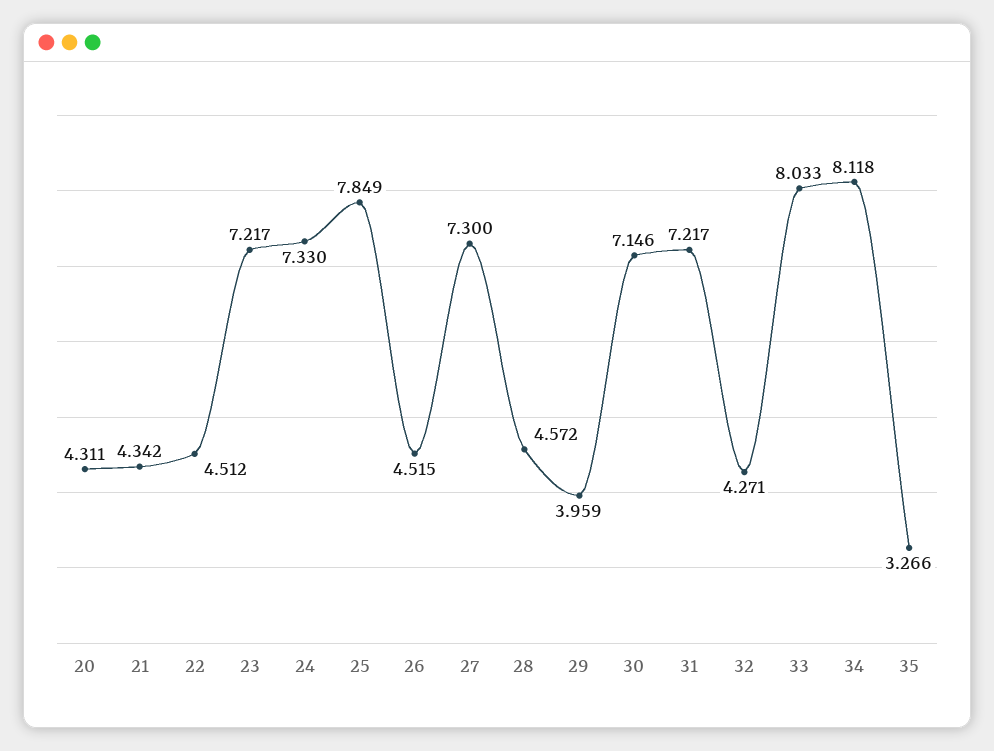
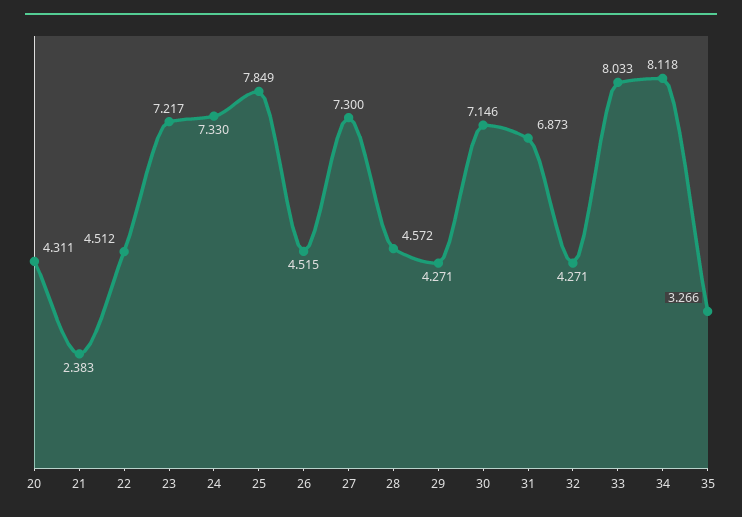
21: 4.342 -> 2.383
29: 3.959 -> 4.271
31: 7.217 -> 6.873

